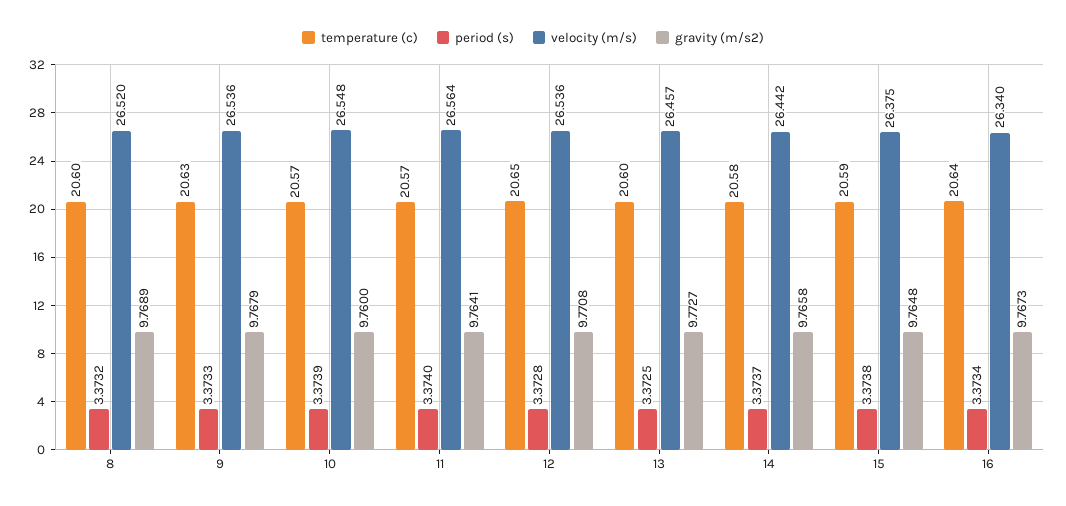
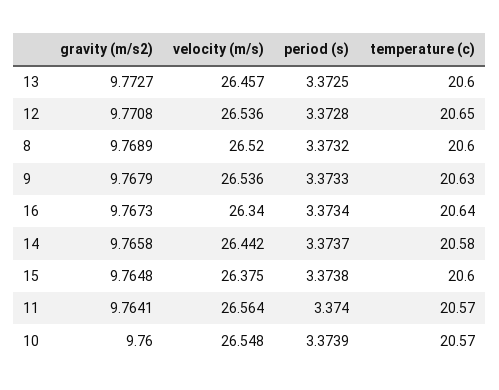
temperature (c), 15: 20.59 -> 20.6

